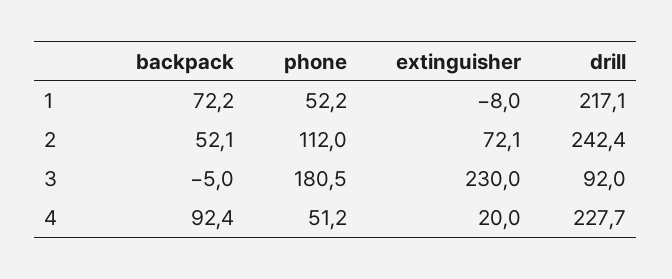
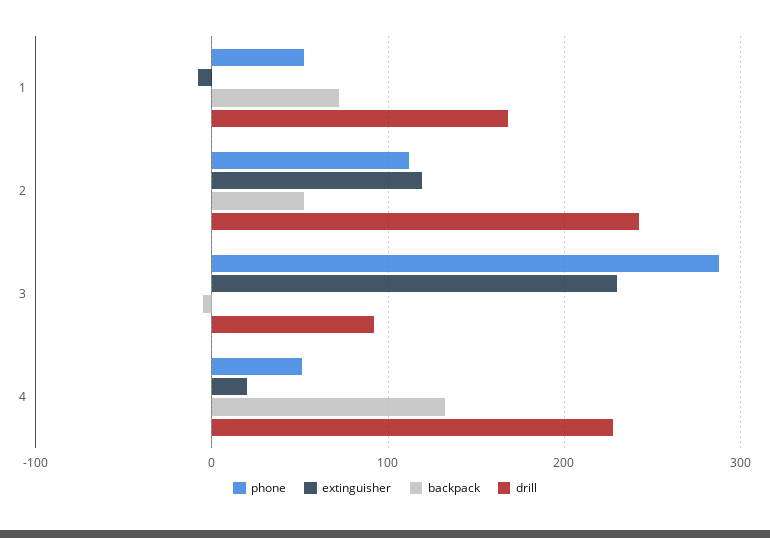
drill, 1: 217.1 -> 170
extinguisher, 2: 72.1 -> 120
phone, 3: 180.5 -> 290
backpack, 4: 92.4 -> 130

